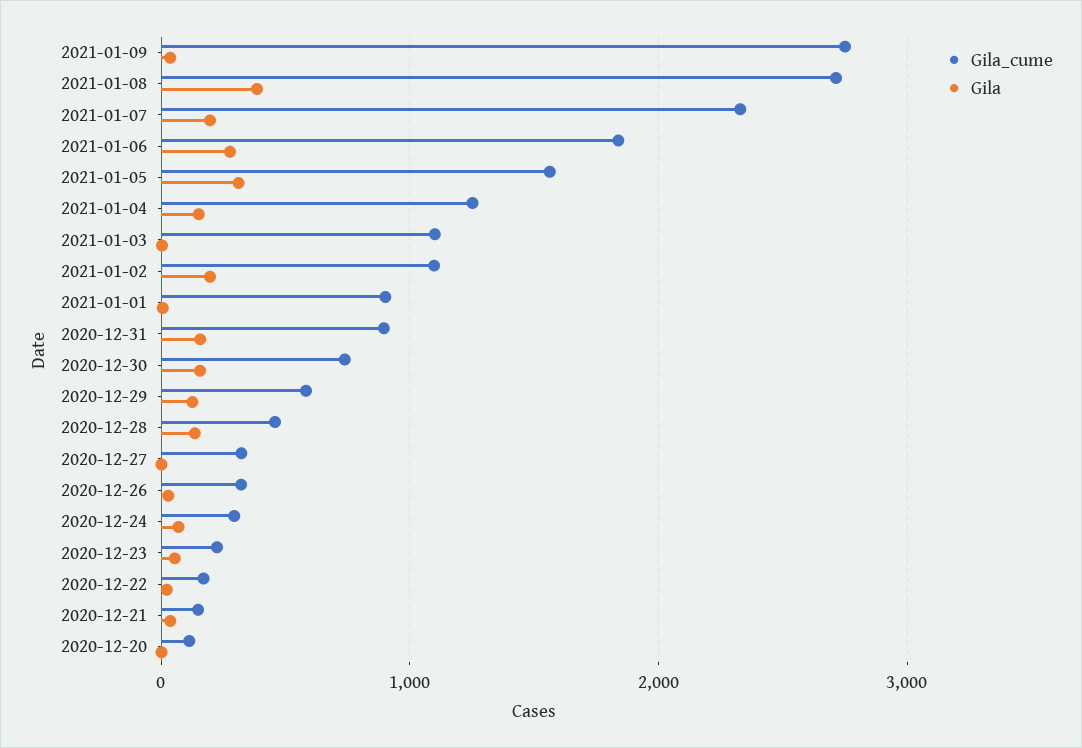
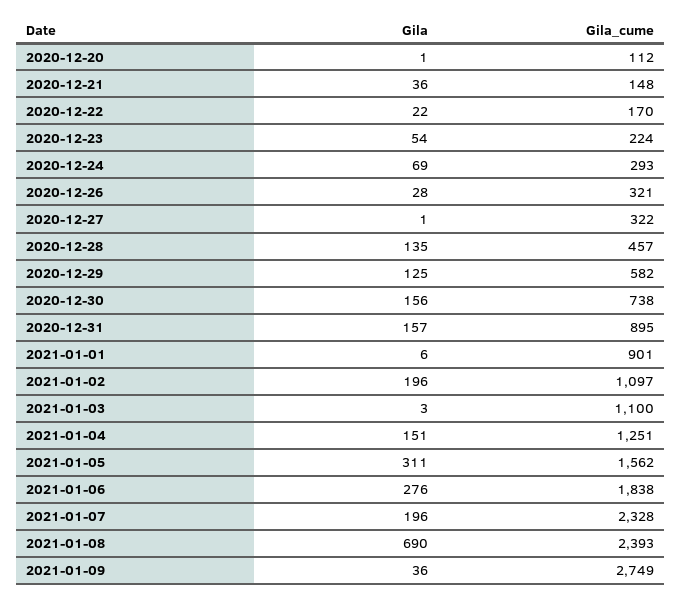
Gila_cume, 2021-01-08: 2700 -> 2393
Gila, 2021-01-08: 400 -> 690

